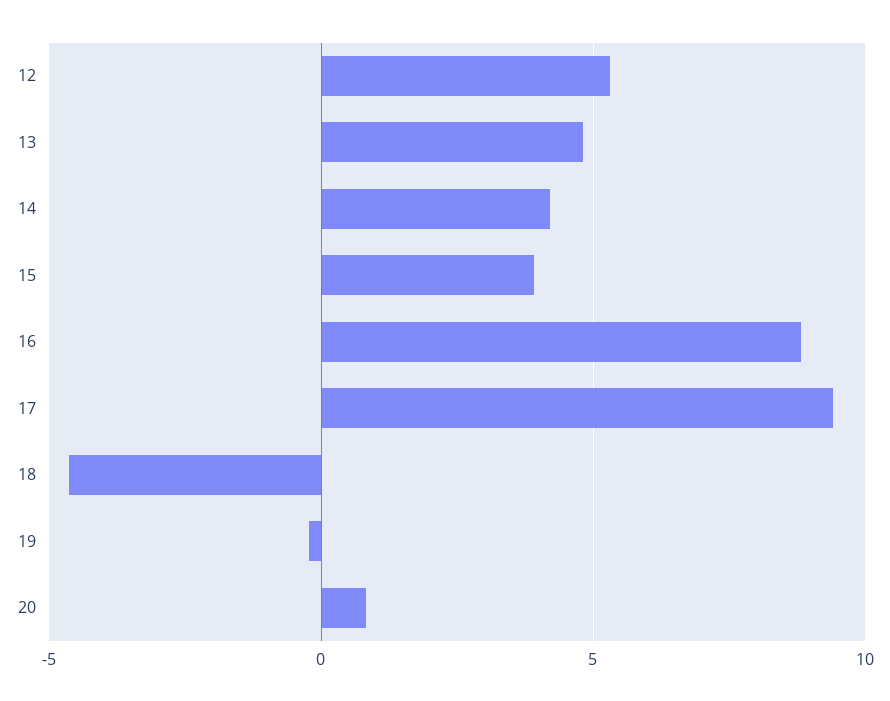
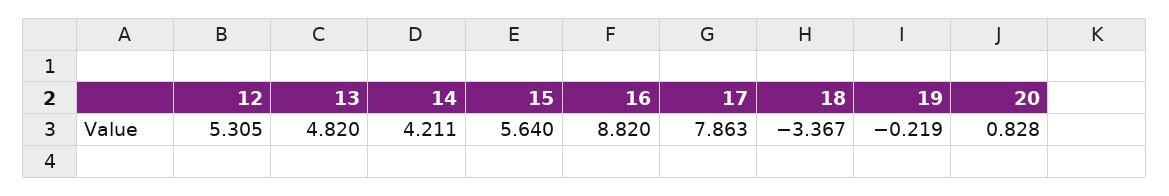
15: 4 -> 5.64
17: 9.5 -> 7.863
18: -4.5 -> -3.367

